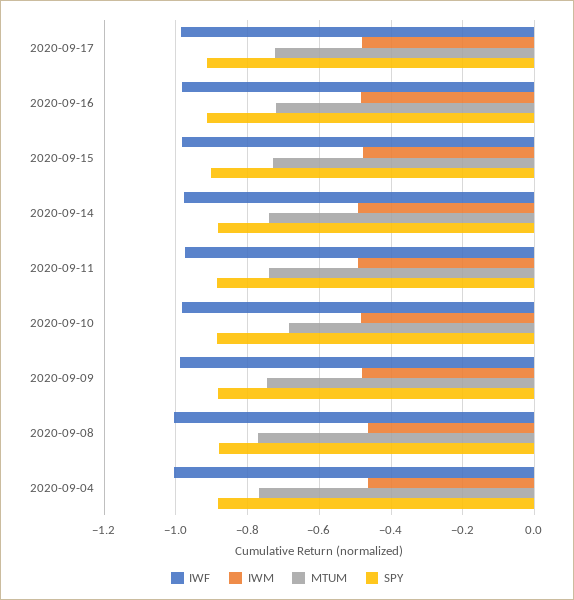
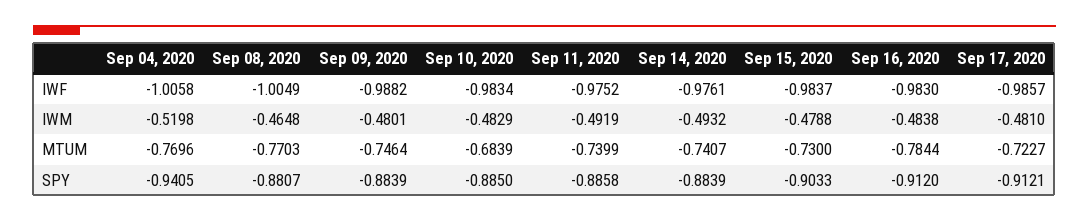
MTUM, 2020-09-16: -0.72 -> -0.7844
IWM, 2020-09-04: -0.46 -> -0.5198
SPY, 2020-09-04: -0.88 -> -0.9405

